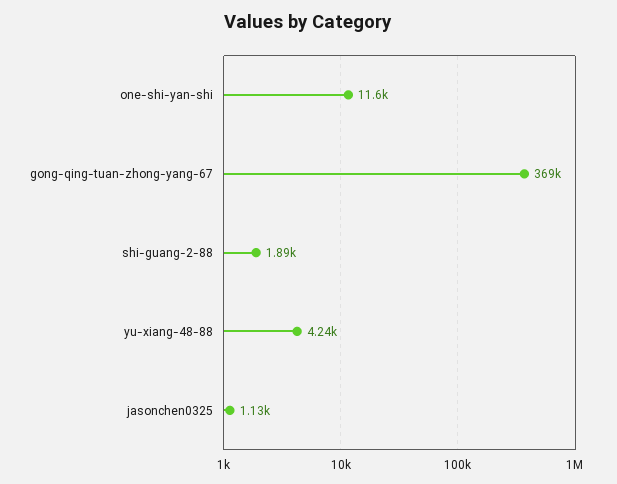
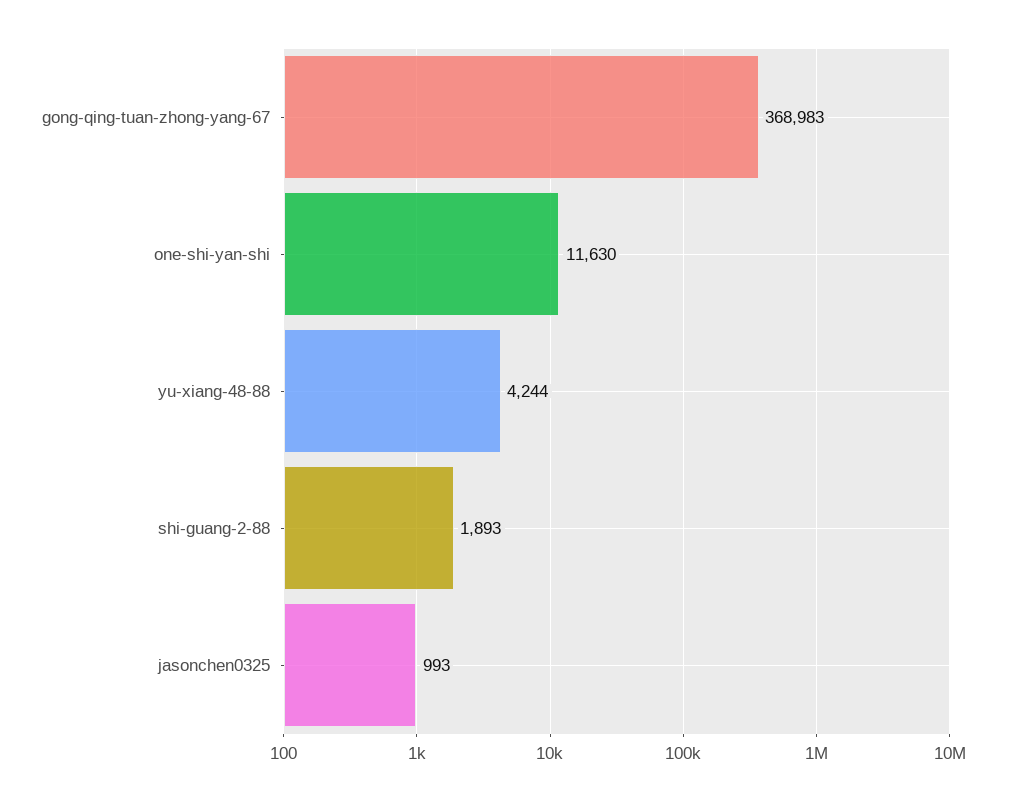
jasonchen0325: 1130 -> 993

